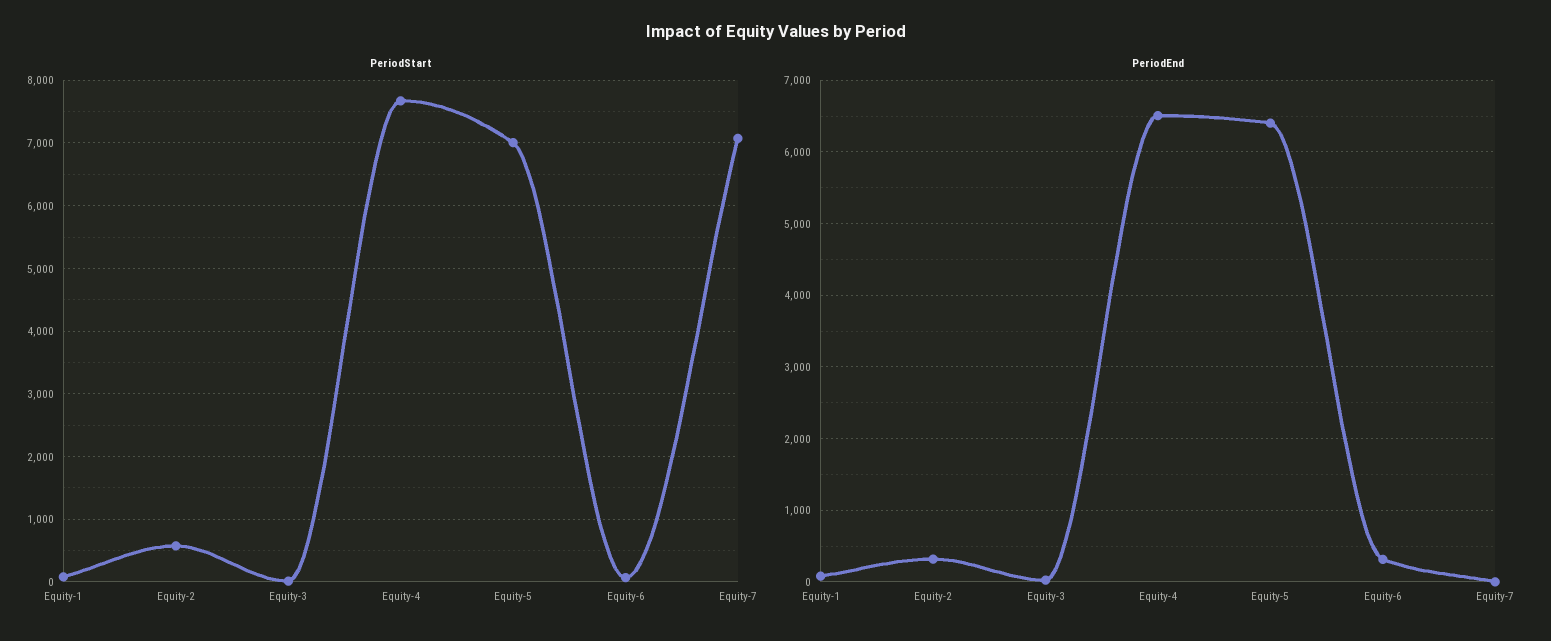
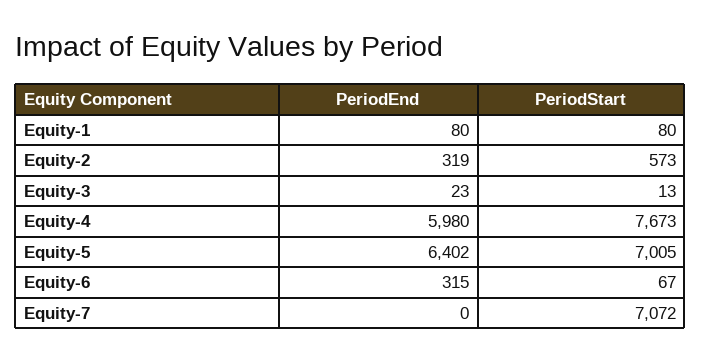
PeriodEnd, Equity-4: 6500 -> 5980

